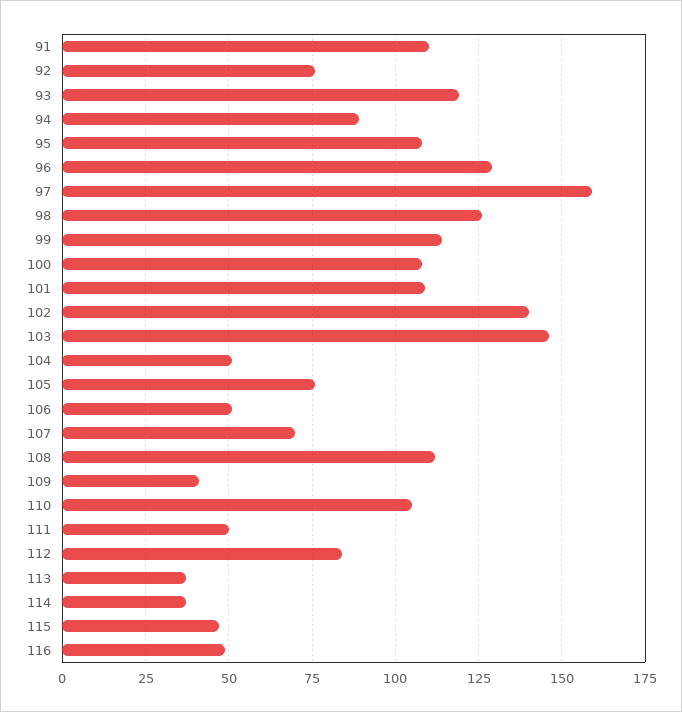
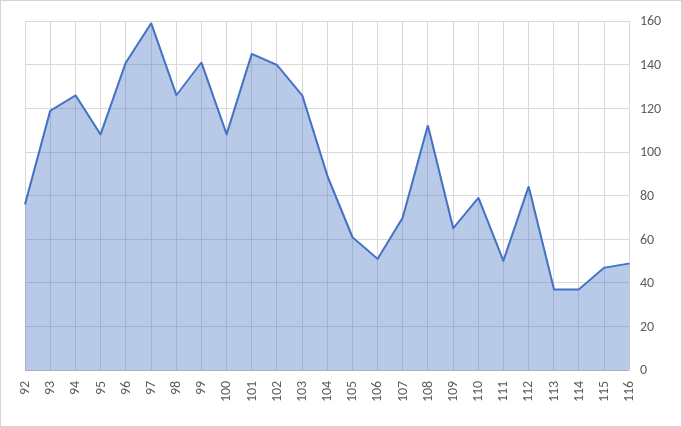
91: 110 -> none
94: 90 -> 125
96: 130 -> 140
99: 115 -> 140
101: 110 -> 145
103: 145 -> 125
104: 50 -> 90
105: 75 -> 60
109: 40 -> 65
110: 105 -> 80

